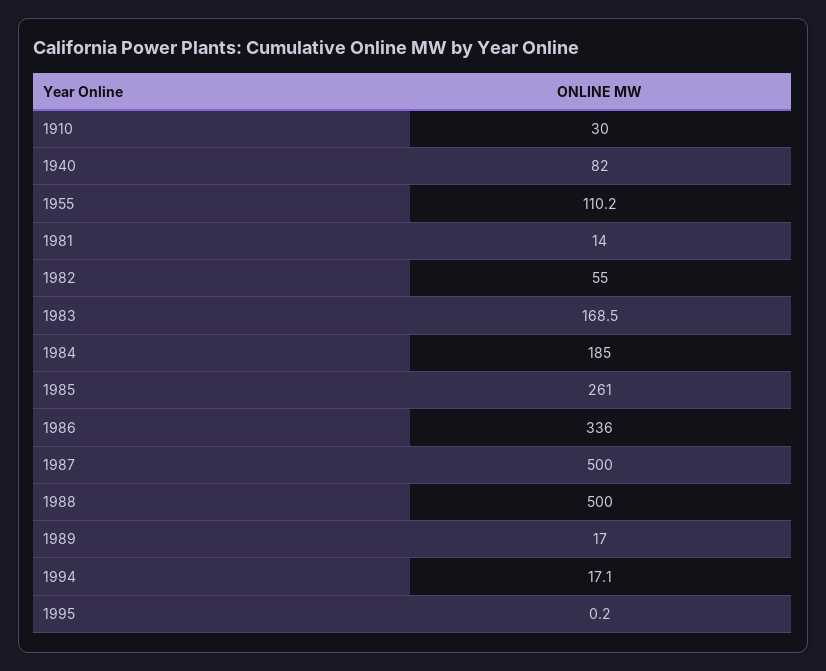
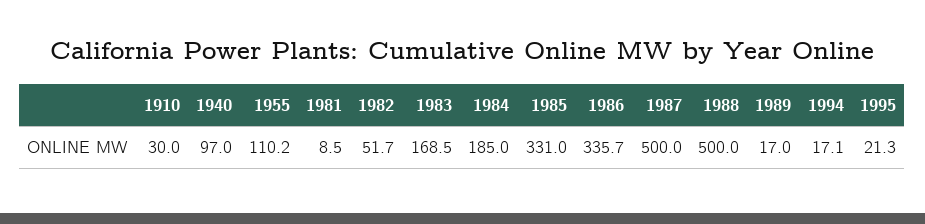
1940: 82 -> 97
1981: 14 -> 8.5
1982: 55 -> 51.7
1985: 261 -> 331
1986: 336 -> 335.7
1995: 0.2 -> 21.3

